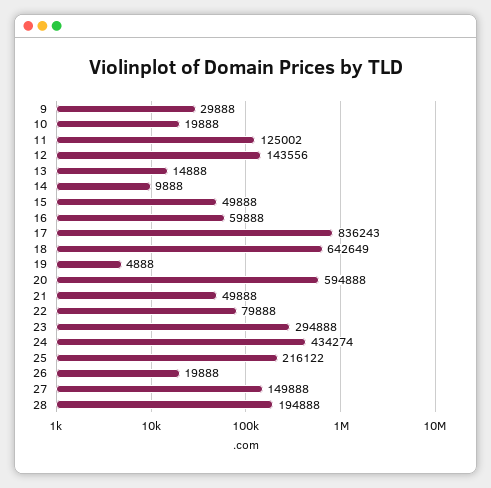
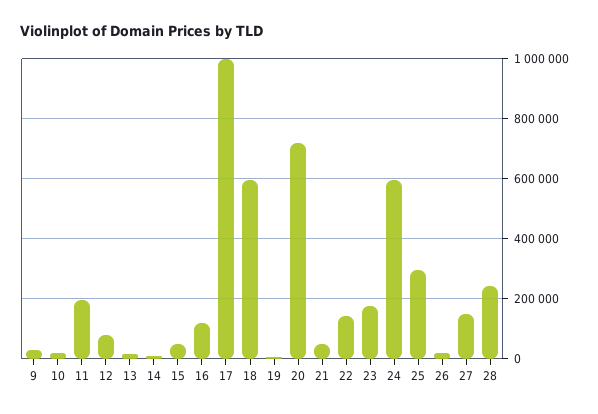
11: 125002 -> 200000
12: 143556 -> 80000
16: 59888 -> 120000
17: 836243 -> 1000000
18: 642649 -> 600000
20: 594888 -> 720000
22: 79888 -> 140000
23: 294888 -> 180000
24: 434274 -> 600000
25: 216122 -> 300000
28: 194888 -> 240000

